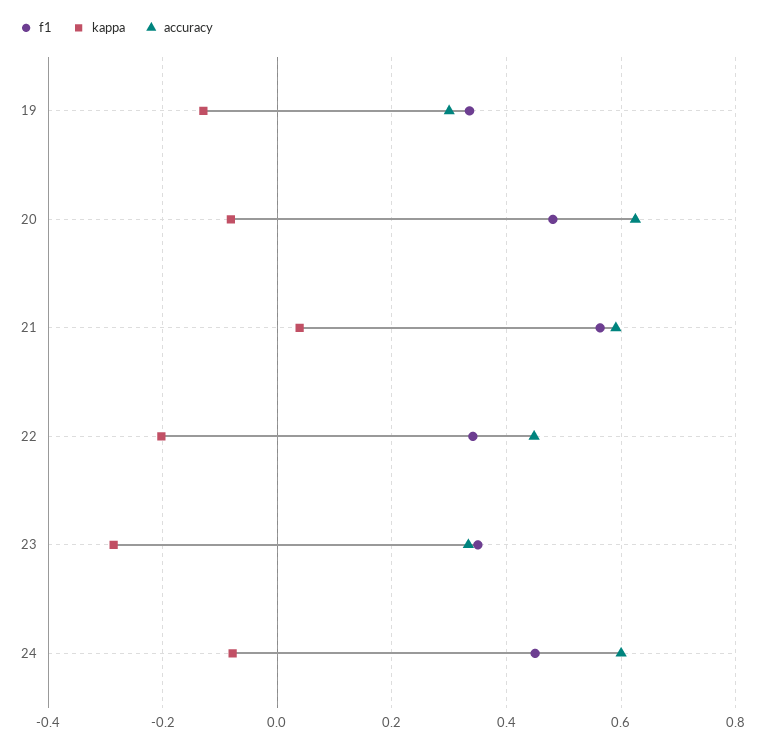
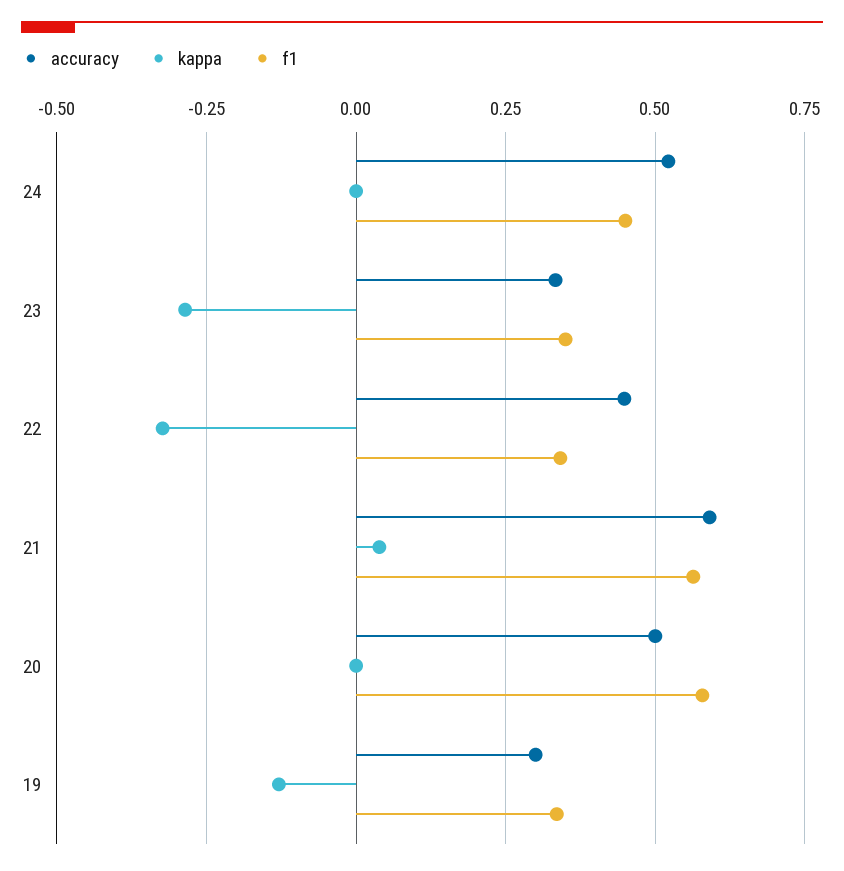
f1, 20: 0.48 -> 0.575
kappa, 20: -0.08 -> 0
accuracy, 20: 0.62 -> 0.5
kappa, 22: -0.2 -> -0.325
kappa, 24: -0.08 -> 0
accuracy, 24: 0.6 -> 0.525

